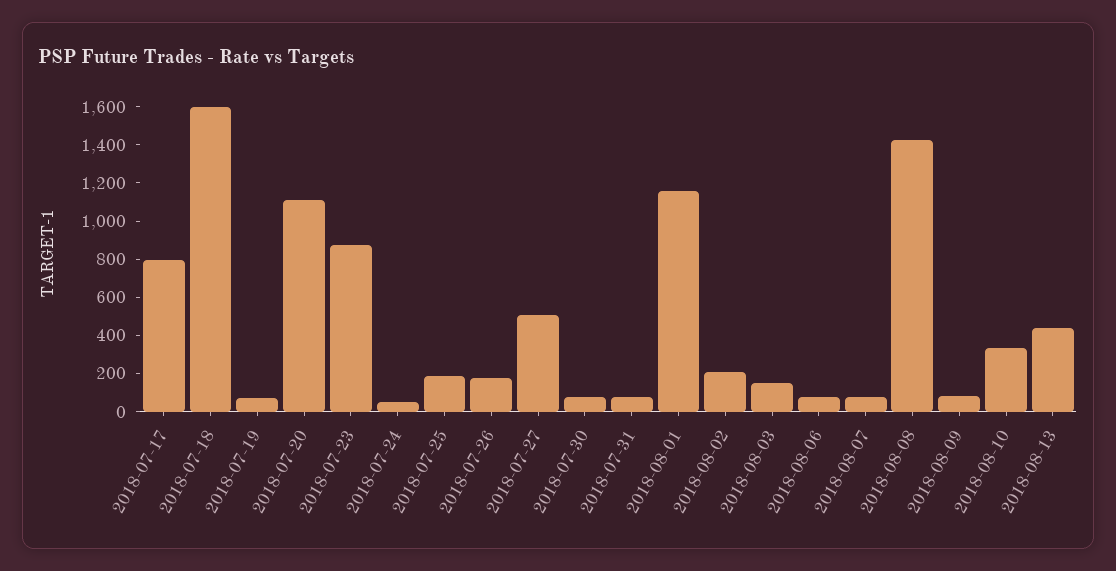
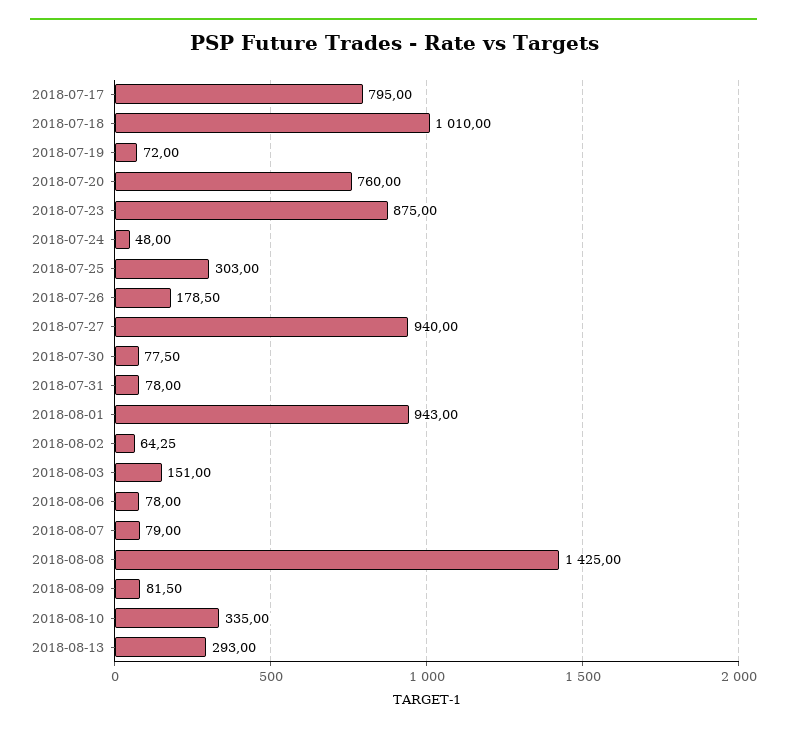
2018-07-18: 1600 -> 1010
2018-07-20: 1100 -> 760
2018-07-25: 200 -> 303
2018-07-27: 500 -> 940
2018-08-01: 1150 -> 943
2018-08-02: 200 -> 64.25
2018-08-13: 450 -> 293

